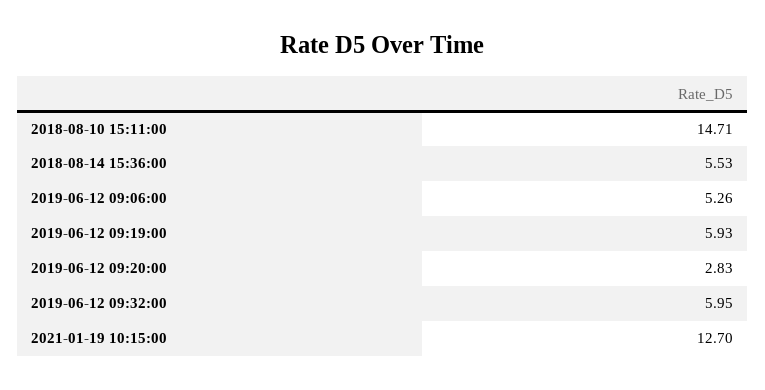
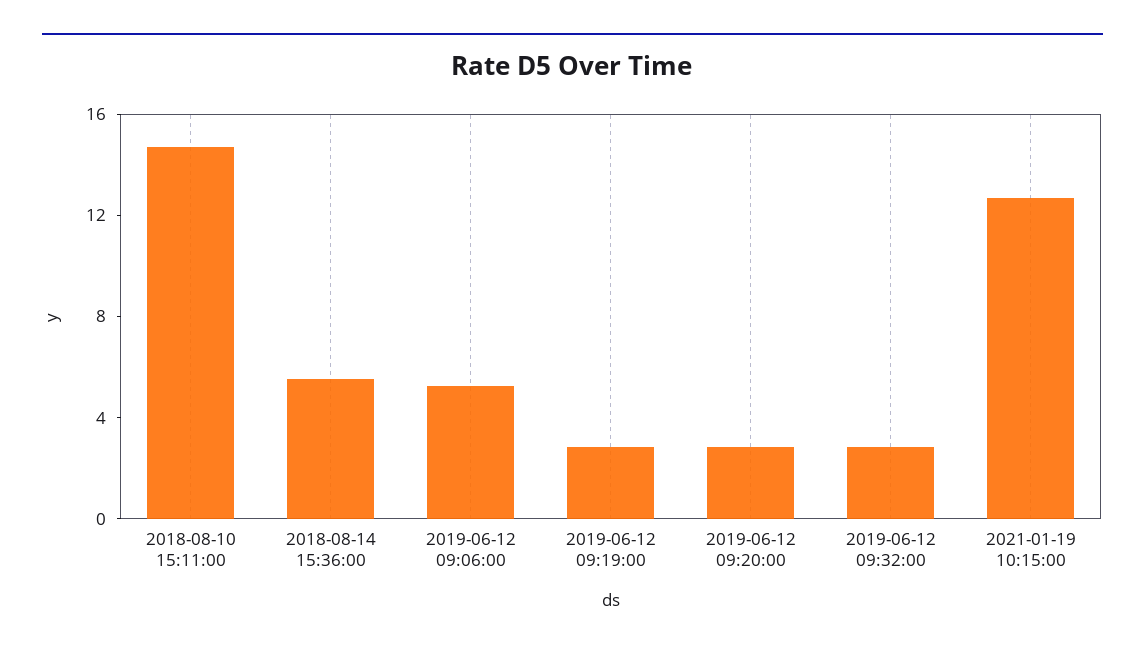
2019-06-12 09:19:00: 5.93 -> 3
2019-06-12 09:32:00: 5.95 -> 3

